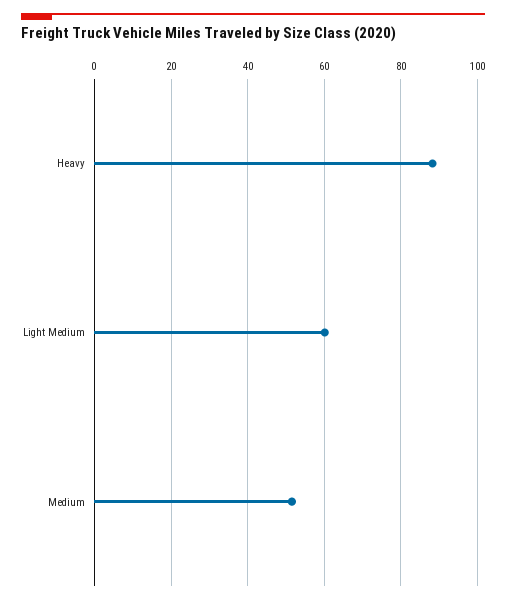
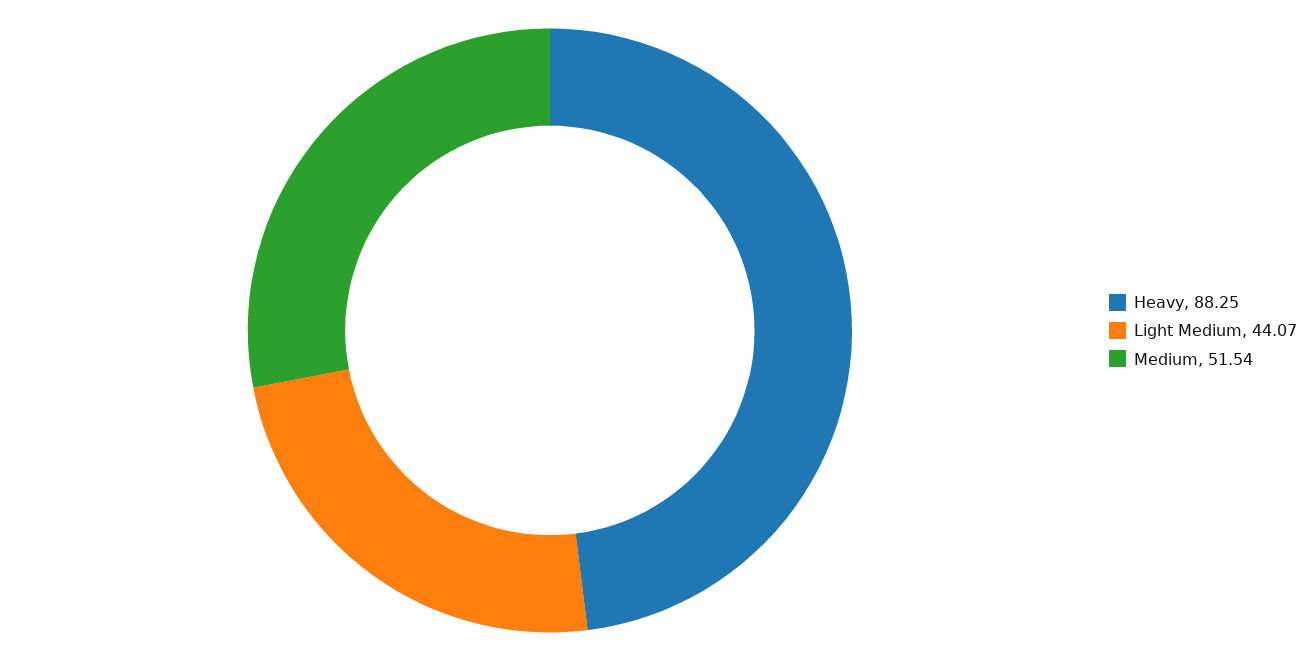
Light Medium: 60 -> 44.07

